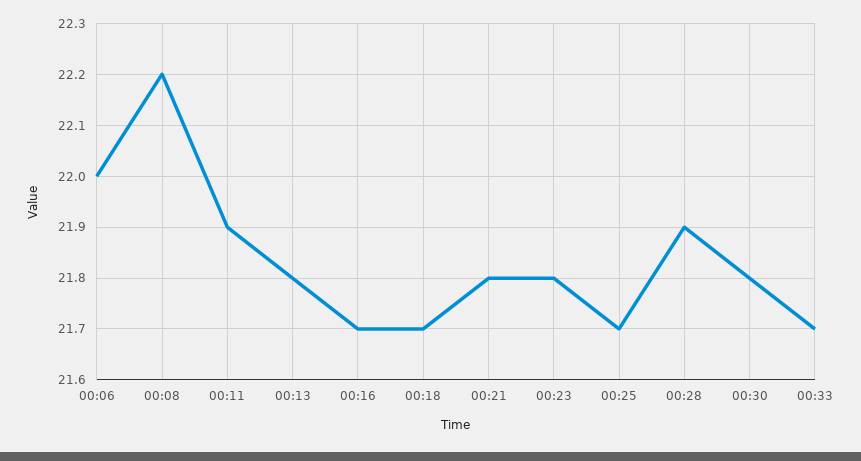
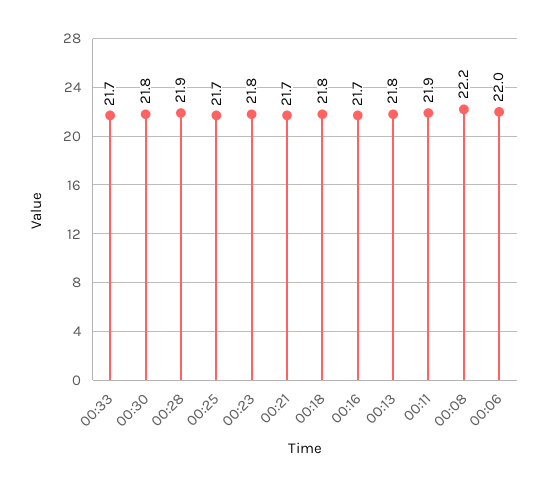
00:18: 21.7 -> 21.8
00:21: 21.8 -> 21.7

